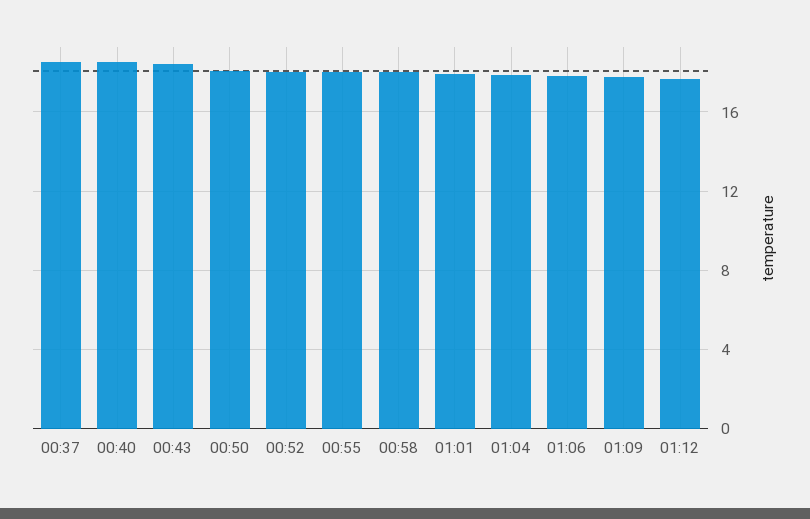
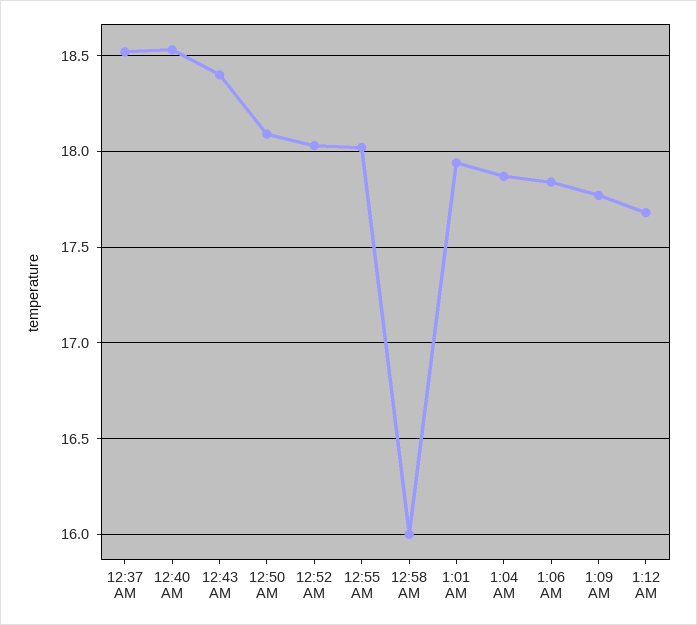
00:58: 18 -> 16

